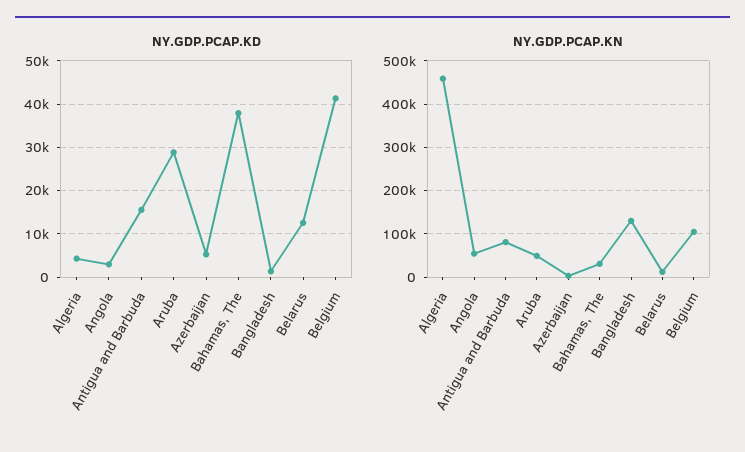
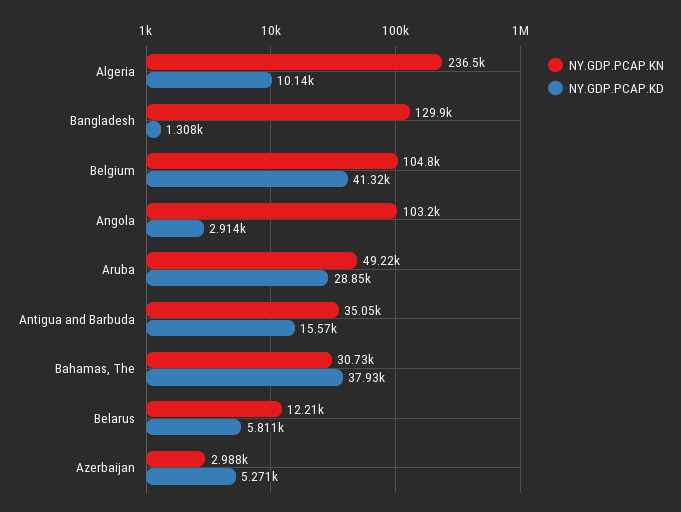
NY.GDP.PCAP.KD, Algeria: 4000 -> 10140
NY.GDP.PCAP.KD, Belarus: 12000 -> 5811
NY.GDP.PCAP.KN, Algeria: 460000 -> 236500
NY.GDP.PCAP.KN, Angola: 60000 -> 103200
NY.GDP.PCAP.KN, Antigua and Barbuda: 80000 -> 35050

